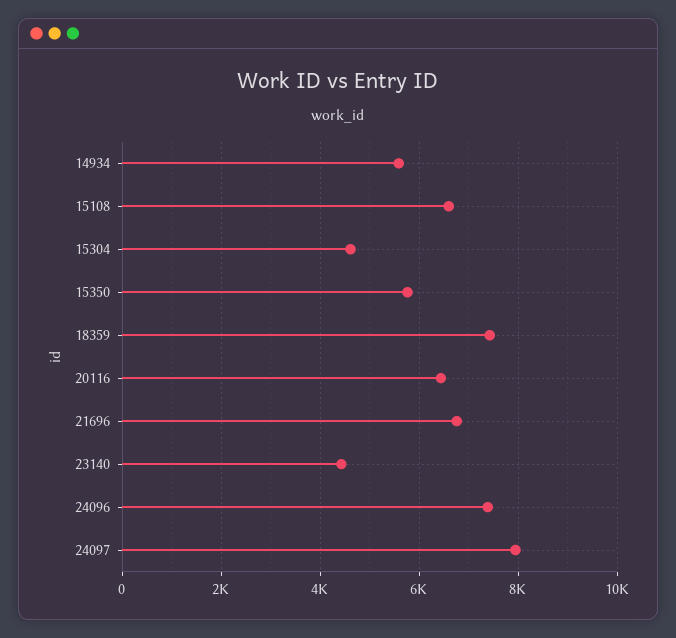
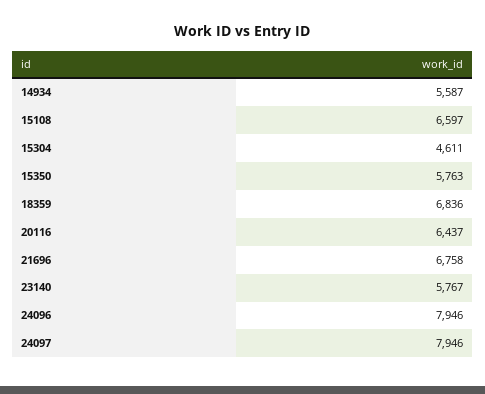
18359: 7400 -> 6836
23140: 4400 -> 5767
24096: 7400 -> 7946

